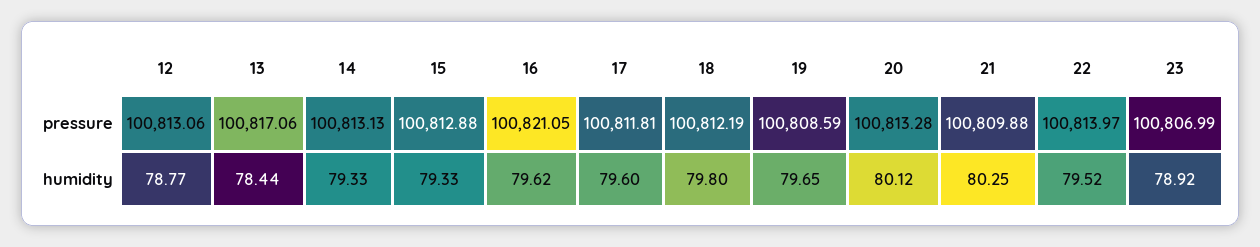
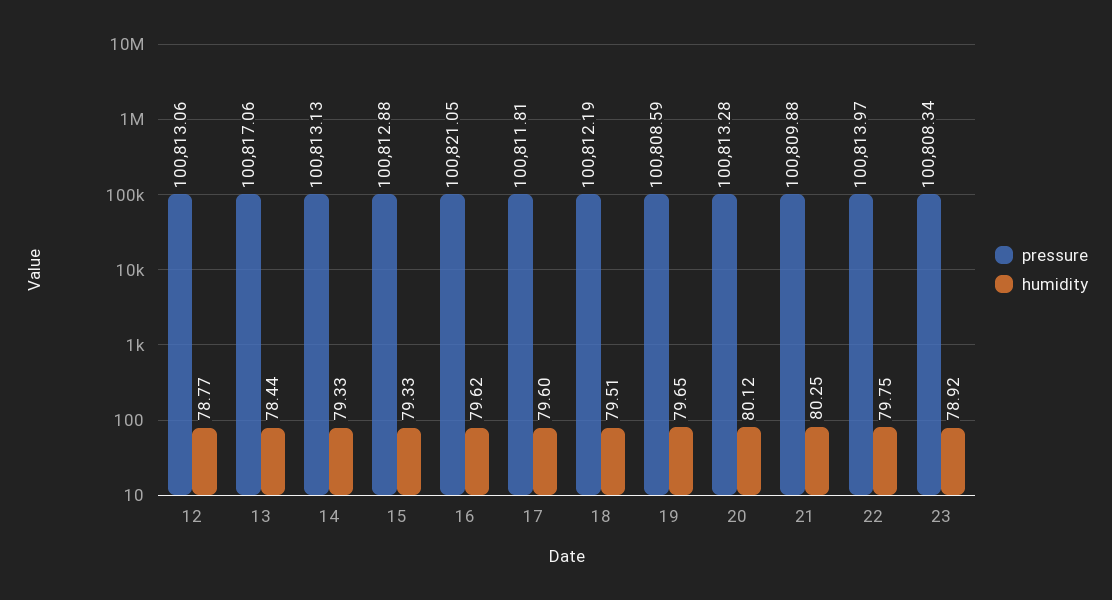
pressure, 23: 100806.99 -> 100808.34
humidity, 18: 79.8 -> 79.51
humidity, 22: 79.52 -> 79.75

